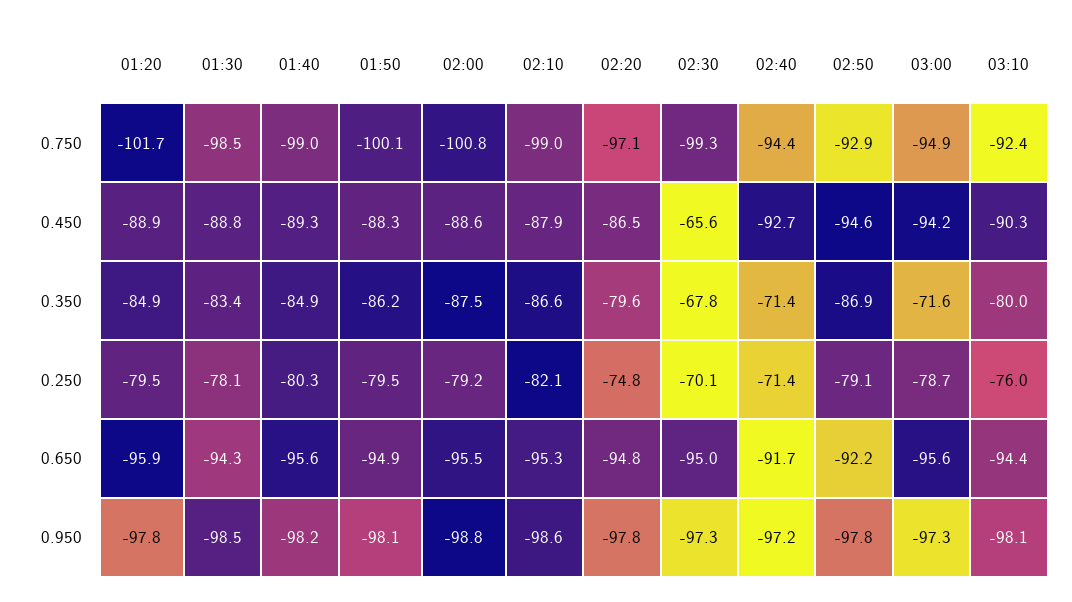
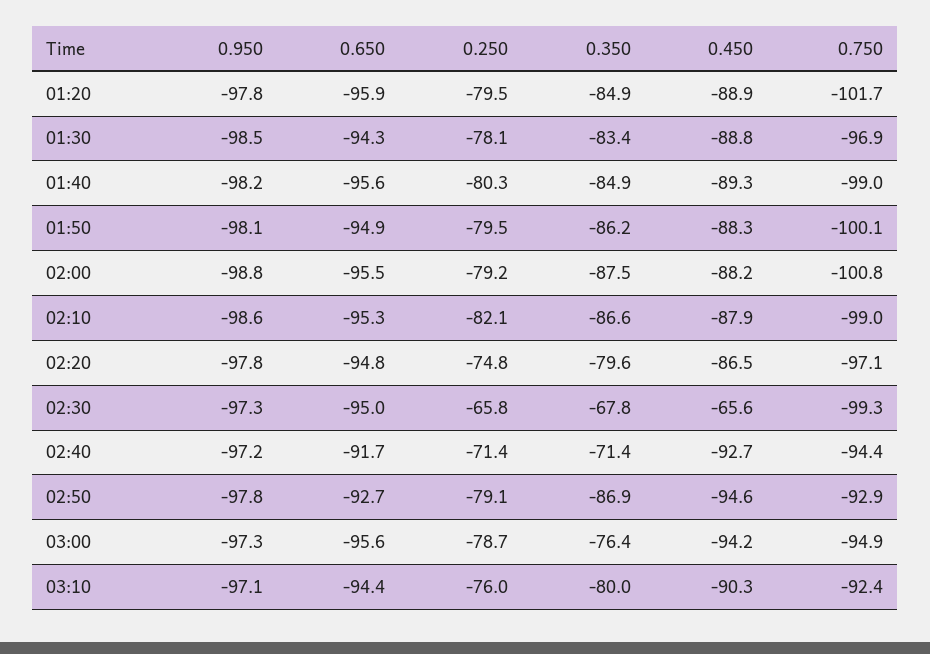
01:30, 0.750: -98.5 -> -96.9
02:00, 0.450: -88.6 -> -88.2
03:00, 0.350: -71.6 -> -76.4
02:30, 0.250: -70.1 -> -65.8
02:50, 0.650: -92.2 -> -92.7
03:10, 0.950: -98.1 -> -97.1

